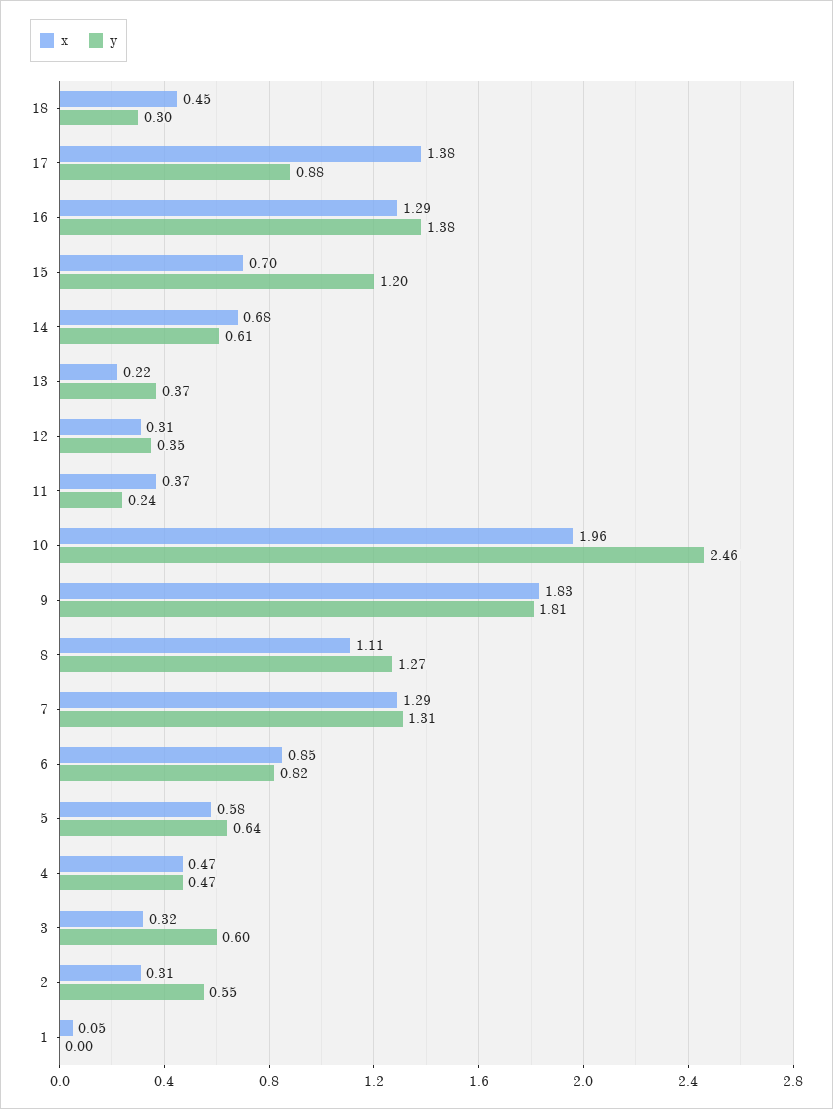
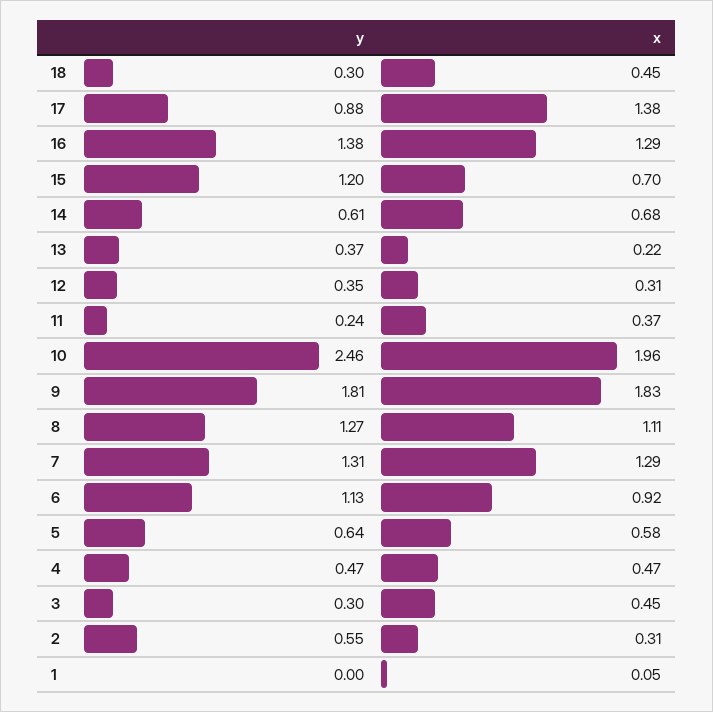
x, 6: 0.85 -> 0.92
y, 6: 0.82 -> 1.13
x, 3: 0.32 -> 0.45
y, 3: 0.6 -> 0.3

